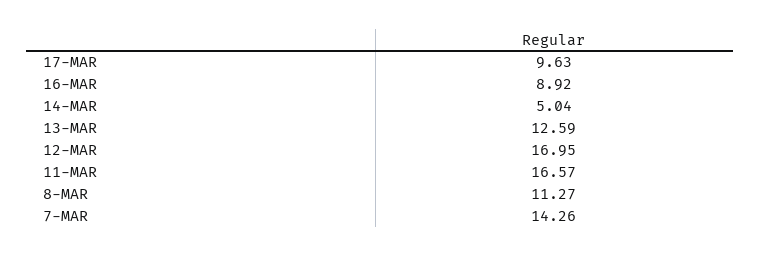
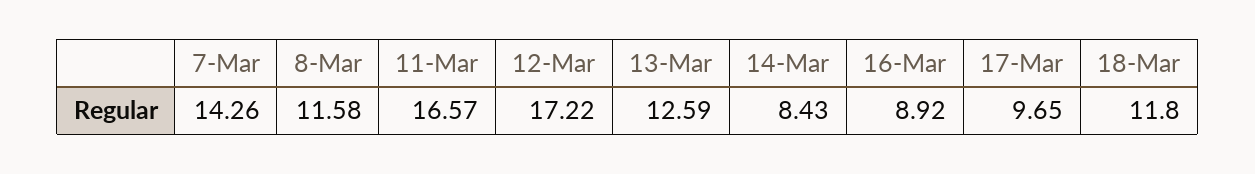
17-MAR: 9.63 -> 9.65
14-MAR: 5.04 -> 8.43
12-MAR: 16.95 -> 17.22
8-MAR: 11.27 -> 11.58
18-Mar: none -> 11.8

